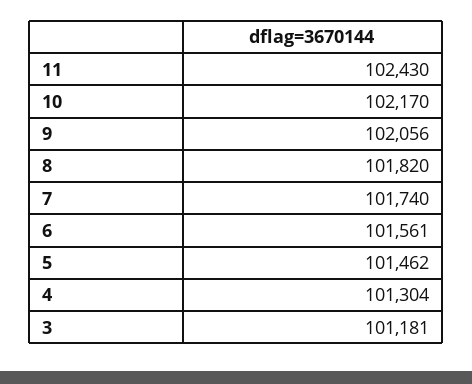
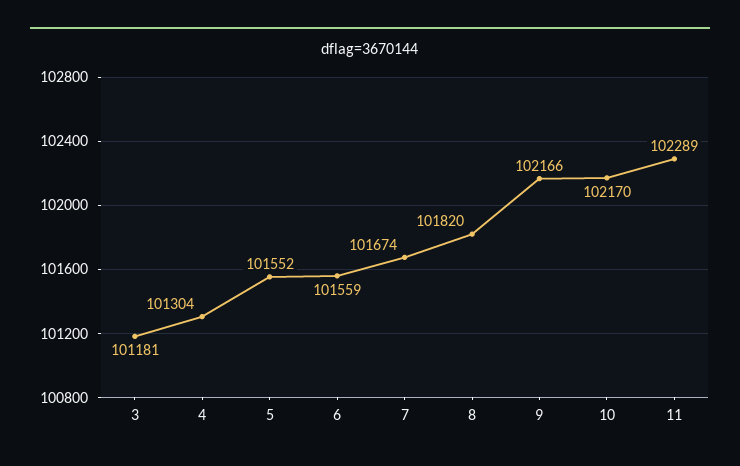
11: 102430 -> 102289
9: 102056 -> 102166
7: 101740 -> 101674
6: 101561 -> 101559
5: 101462 -> 101552

